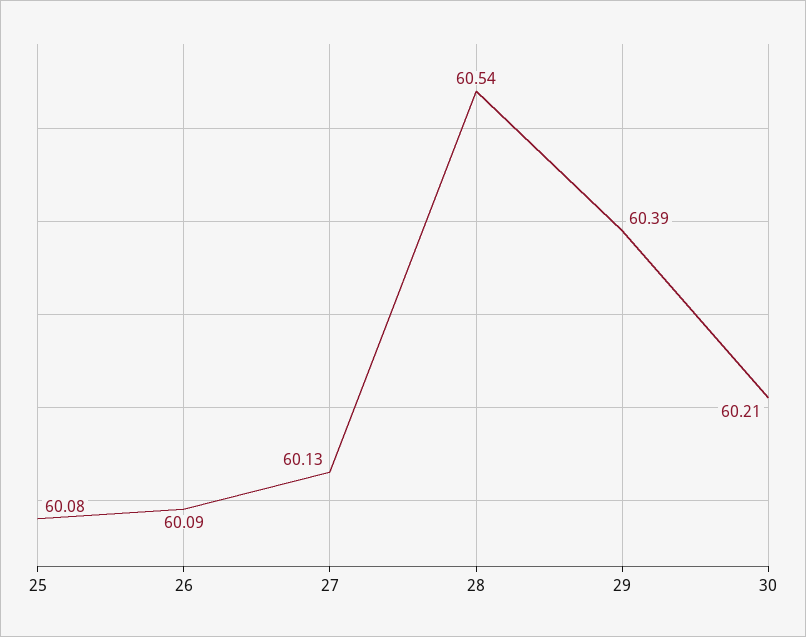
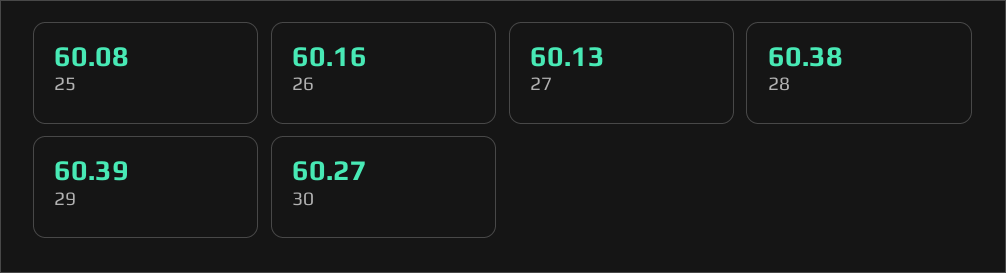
26: 60.09 -> 60.16
28: 60.54 -> 60.38
30: 60.21 -> 60.27

